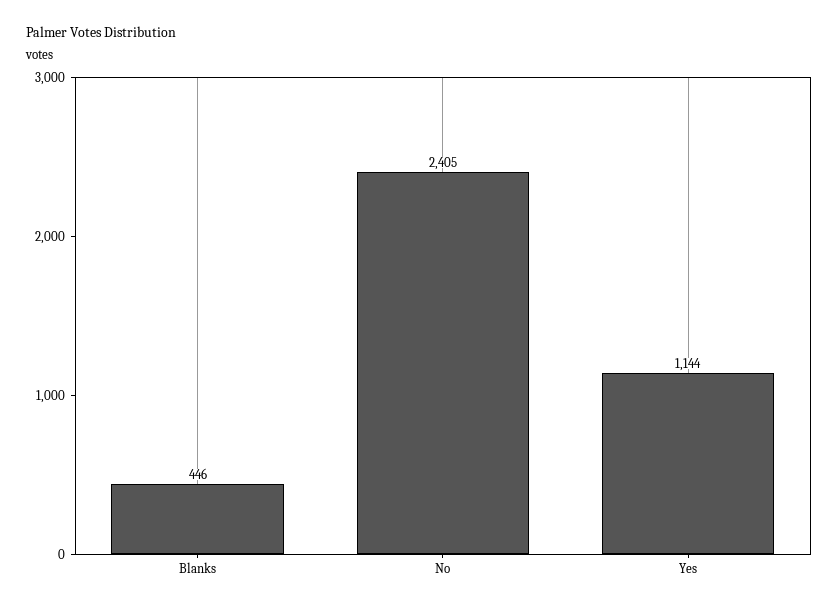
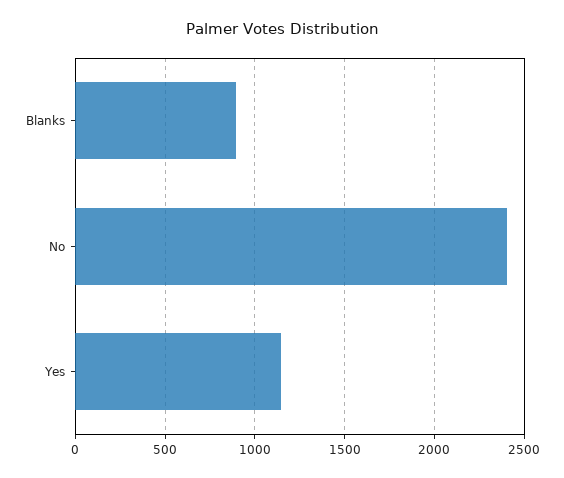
Blanks: 446 -> 900

